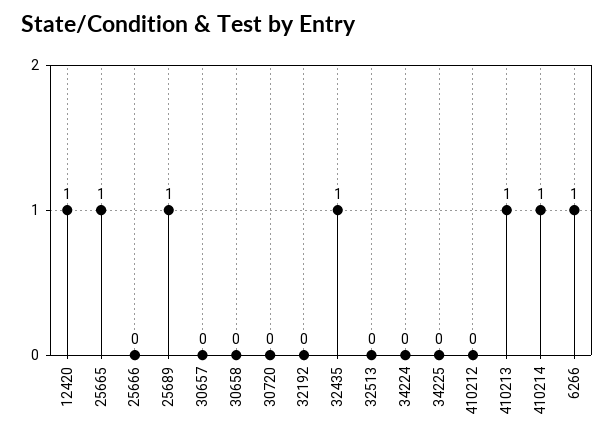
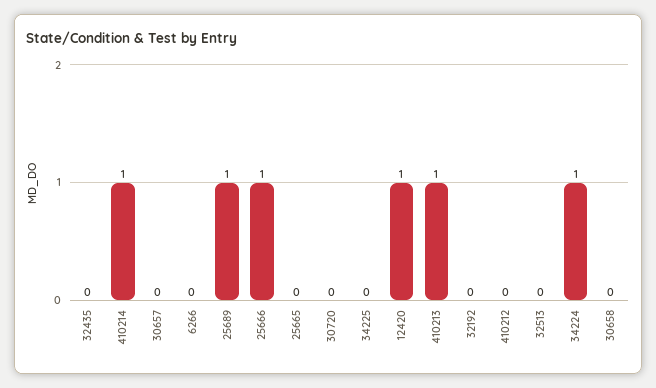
25665: 1 -> 0
25666: 0 -> 1
32435: 1 -> 0
34224: 0 -> 1
6266: 1 -> 0

